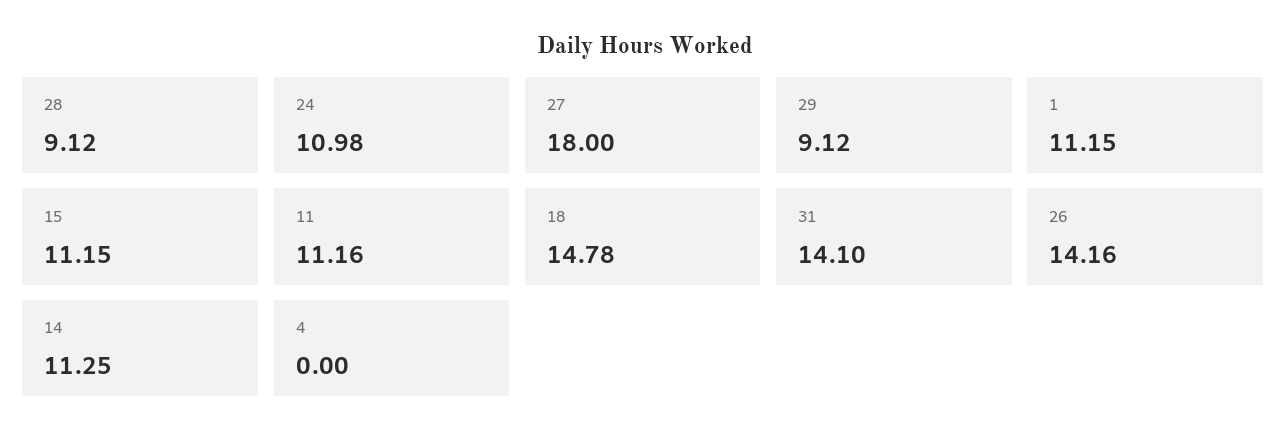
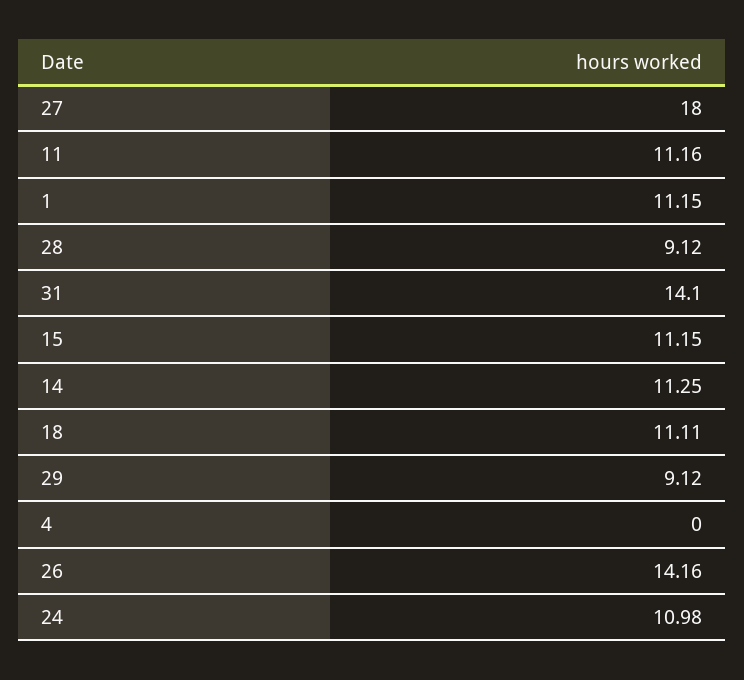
18: 14.78 -> 11.11

